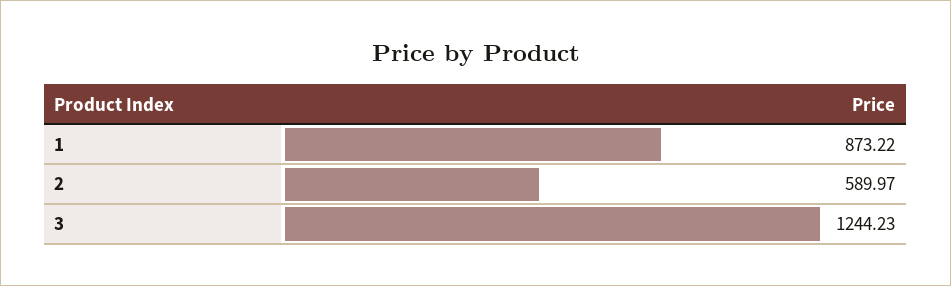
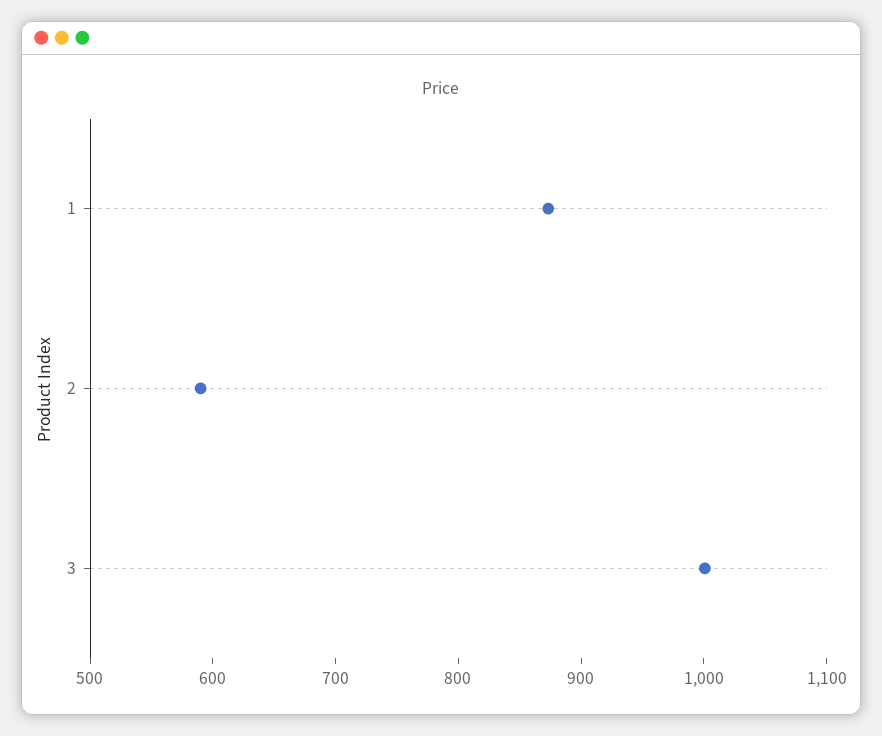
3: 1244.23 -> 1000

